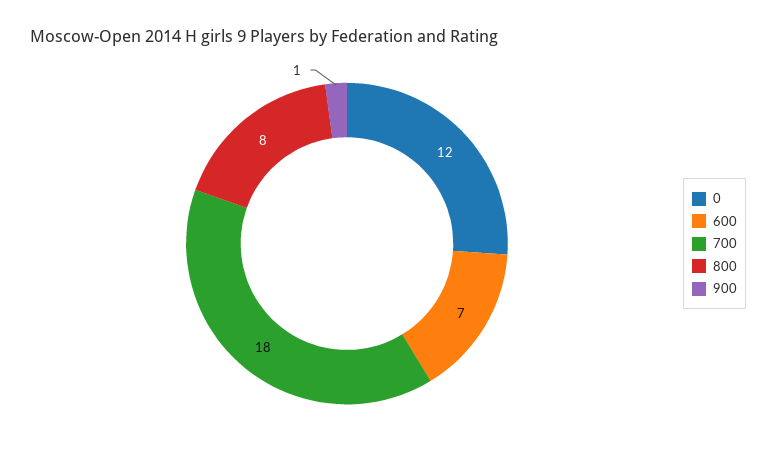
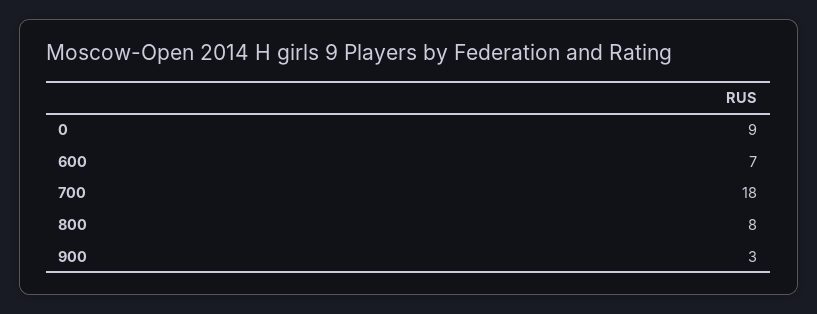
0: 12 -> 9
900: 1 -> 3

